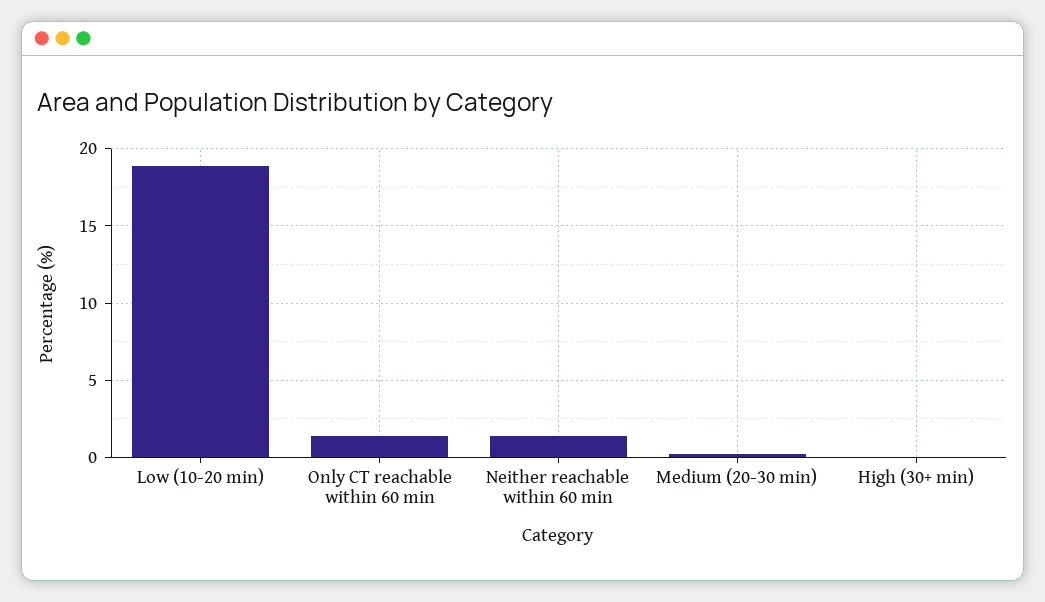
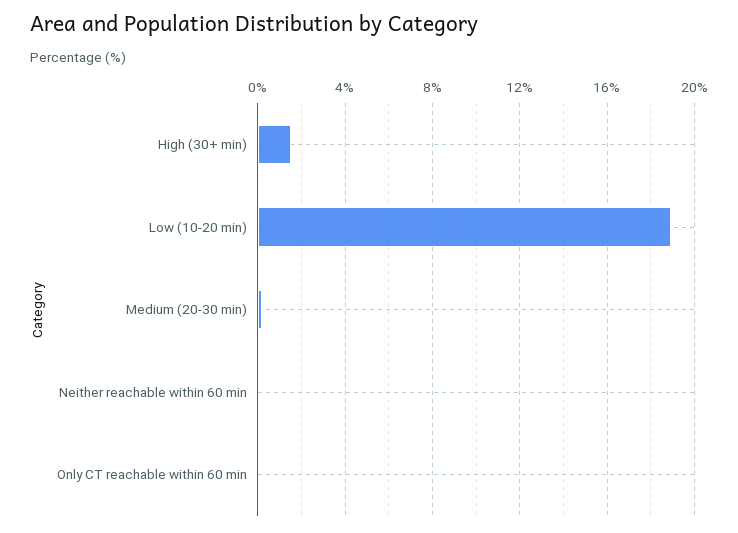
Only CT reachable within 60 min: 1.5 -> 0
Neither reachable within 60 min: 1.5 -> 0
High (30+ min): 0 -> 1.5

